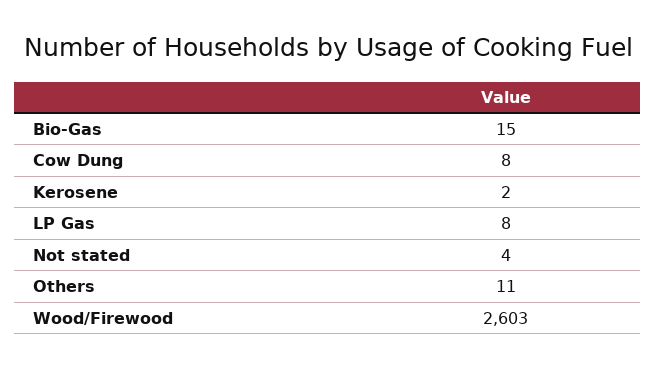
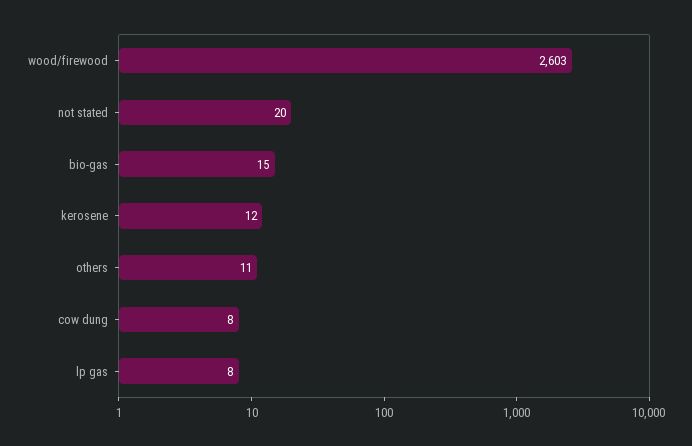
Kerosene: 2 -> 12
Not stated: 4 -> 20

